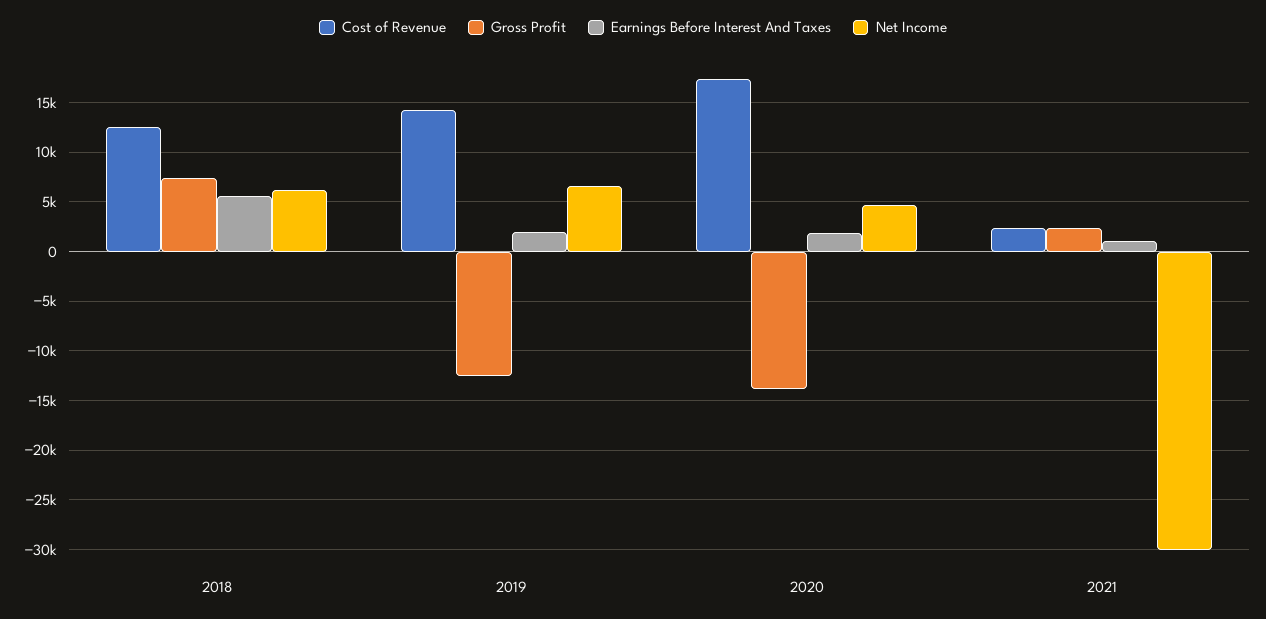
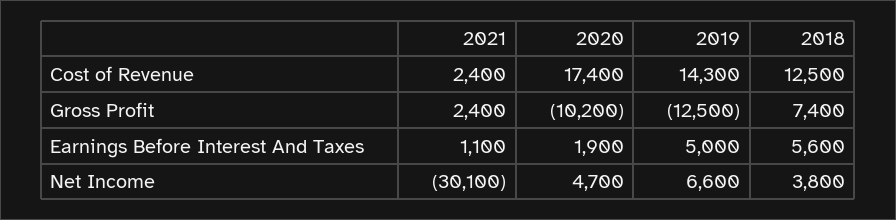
Net Income, 2018: 6000 -> 3800
Earnings Before Interest And Taxes, 2019: 2000 -> 5000
Gross Profit, 2020: -14000 -> -10200

